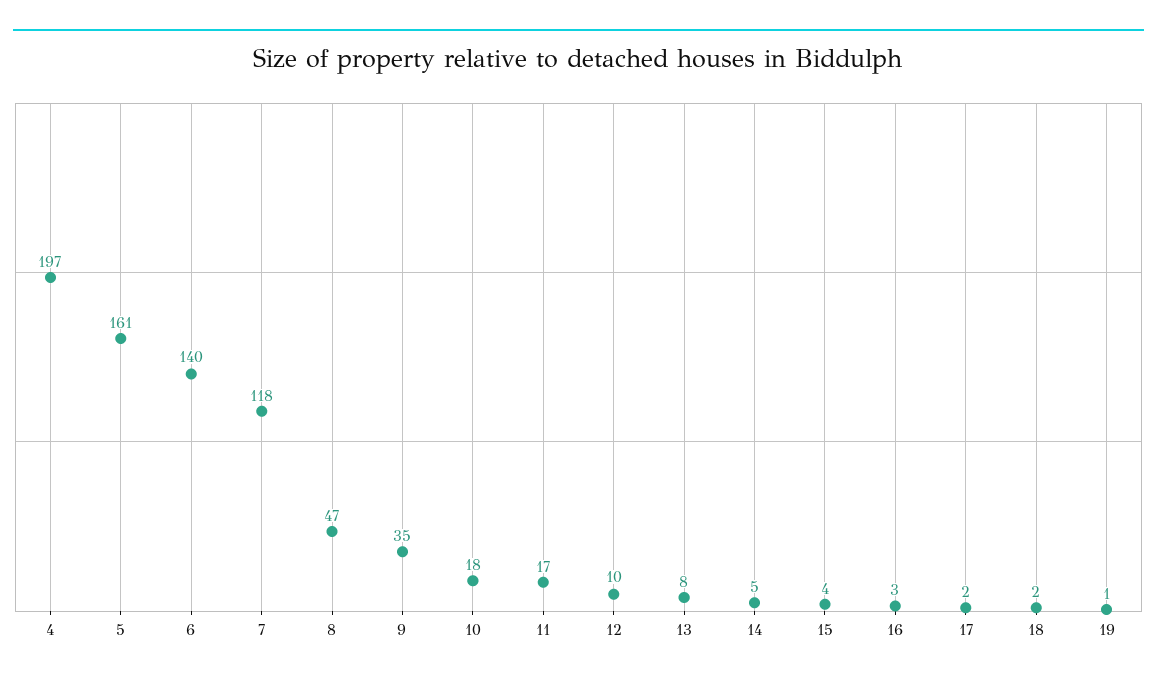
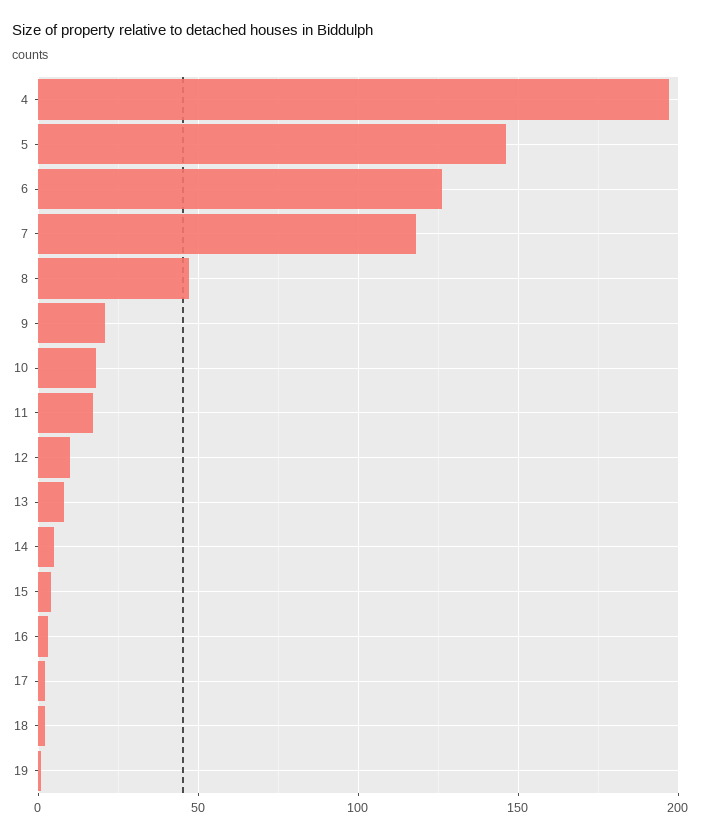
5: 161 -> 145
6: 140 -> 125
9: 35 -> 20

